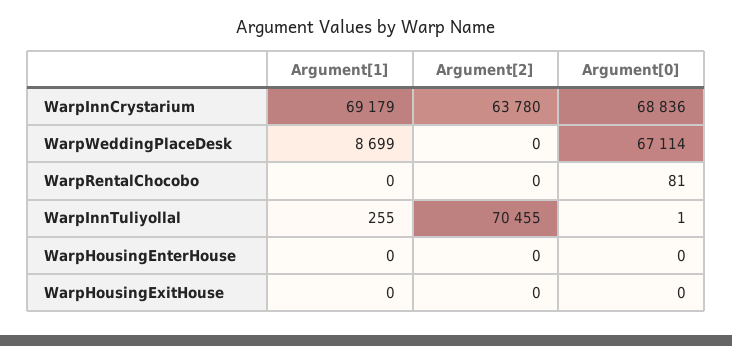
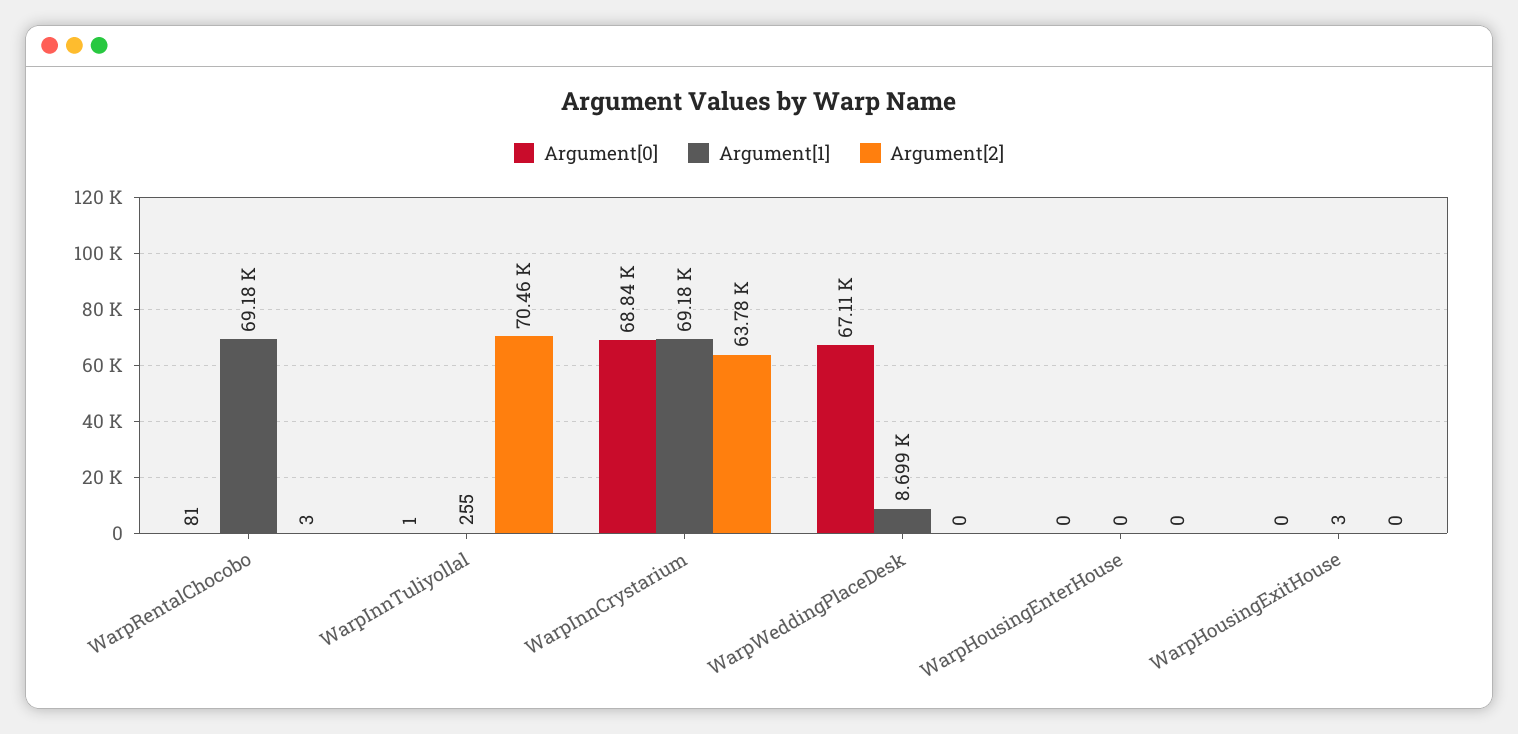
Argument[1], WarpRentalChocobo: 0 -> 69180
Argument[2], WarpRentalChocobo: 0 -> 3
Argument[1], WarpHousingExitHouse: 0 -> 3

